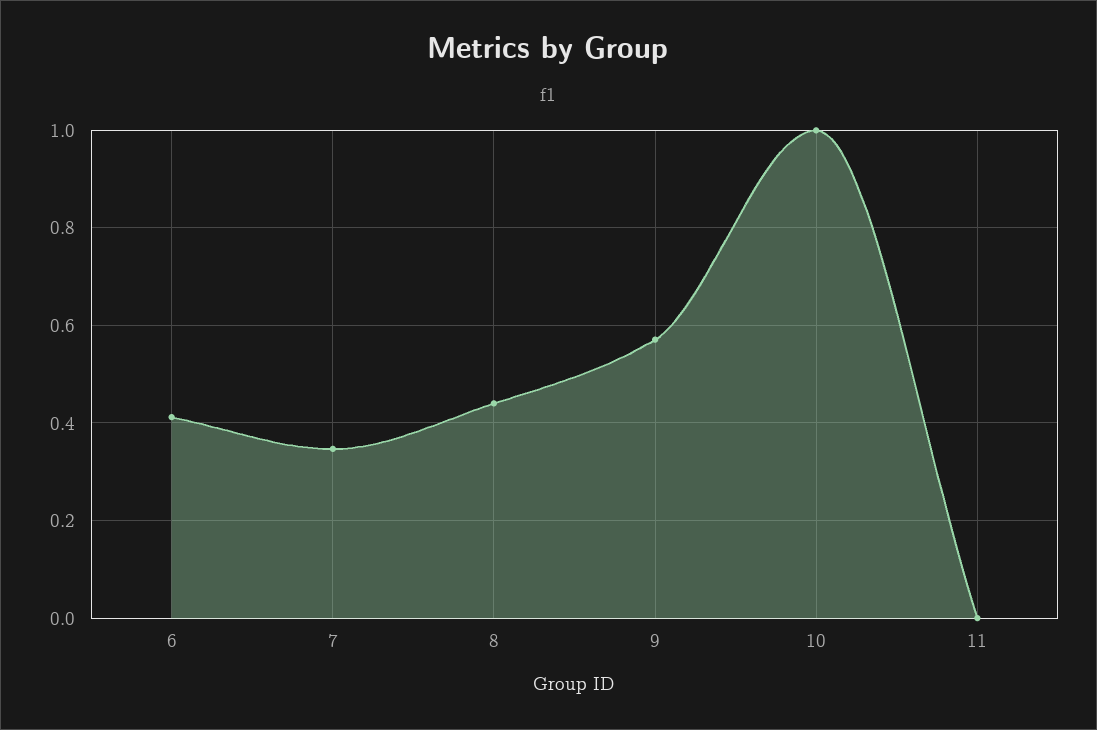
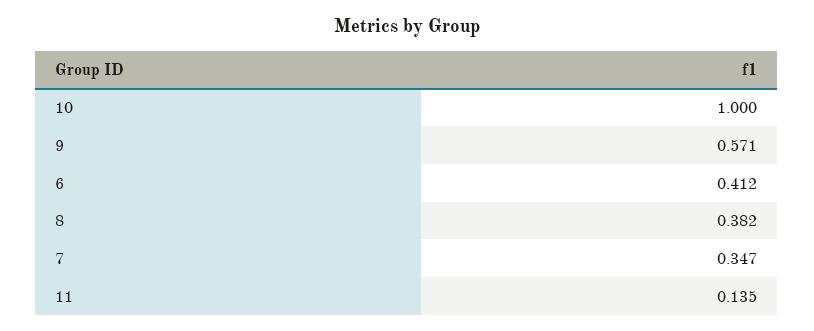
8: 0.44 -> 0.382
11: 0 -> 0.135

